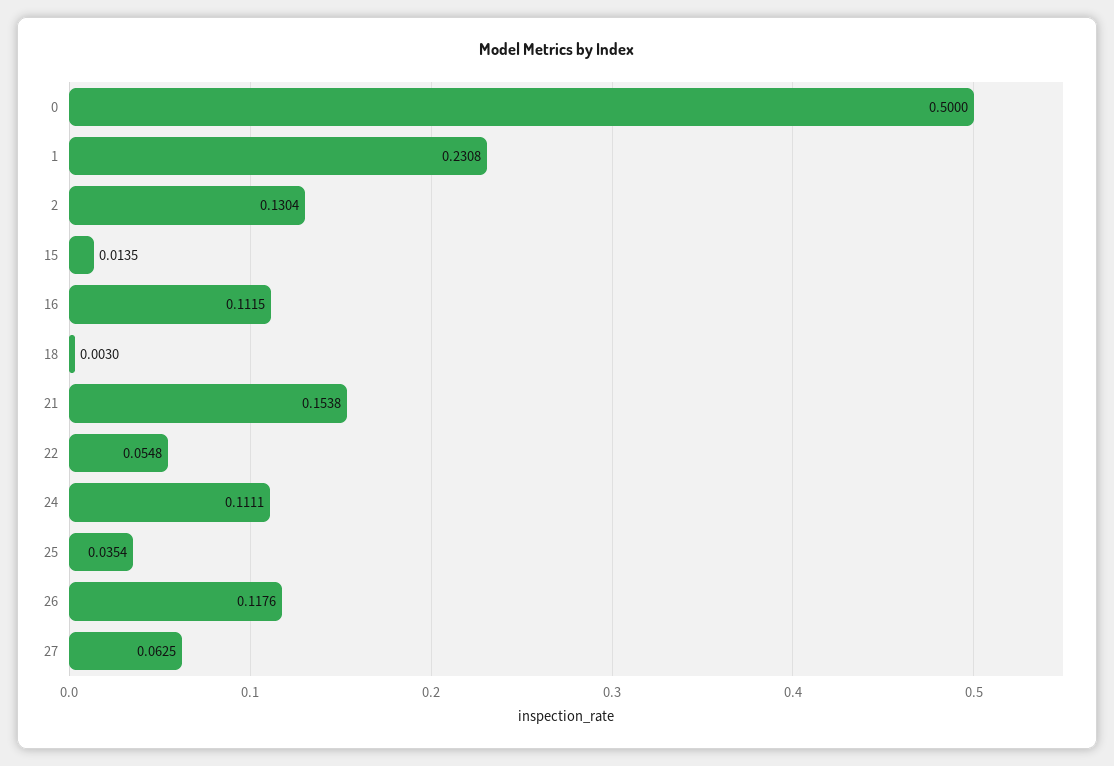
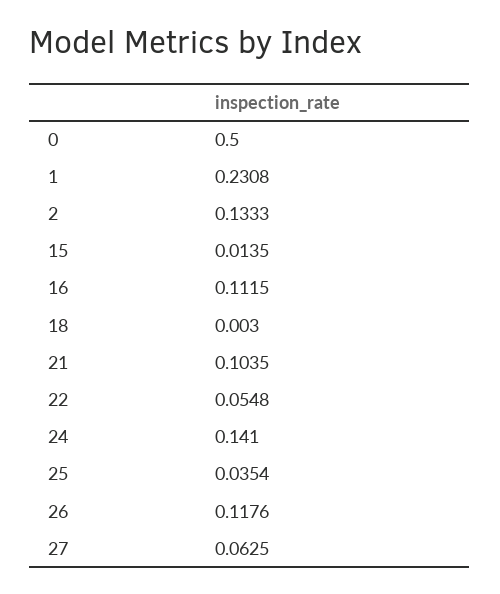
2: 0.1304 -> 0.1333
21: 0.1538 -> 0.1035
24: 0.1111 -> 0.141

